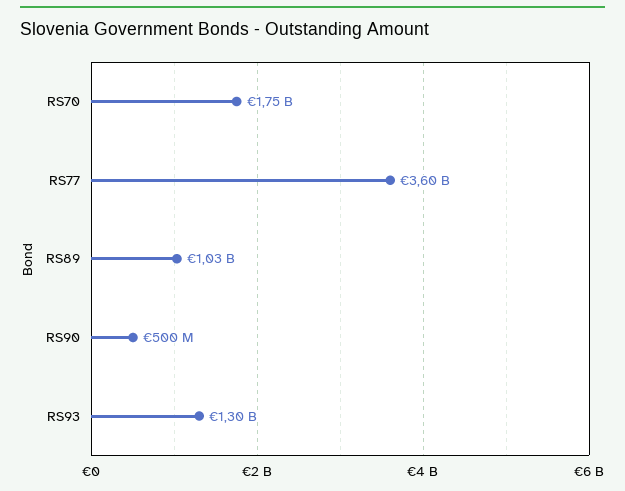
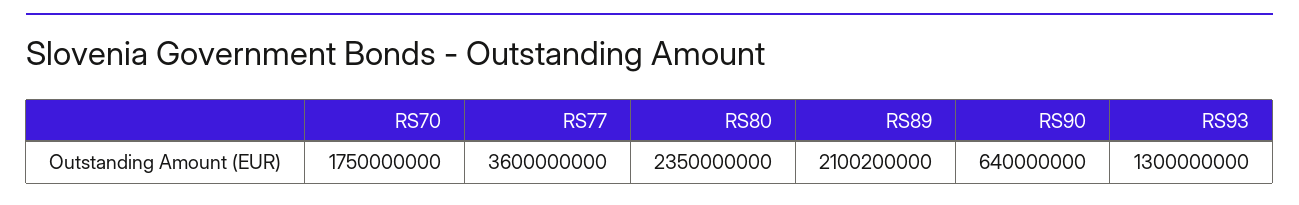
RS89: 1030000000 -> 2100200000
RS90: 500000000 -> 640000000
RS80: none -> 2350000000

